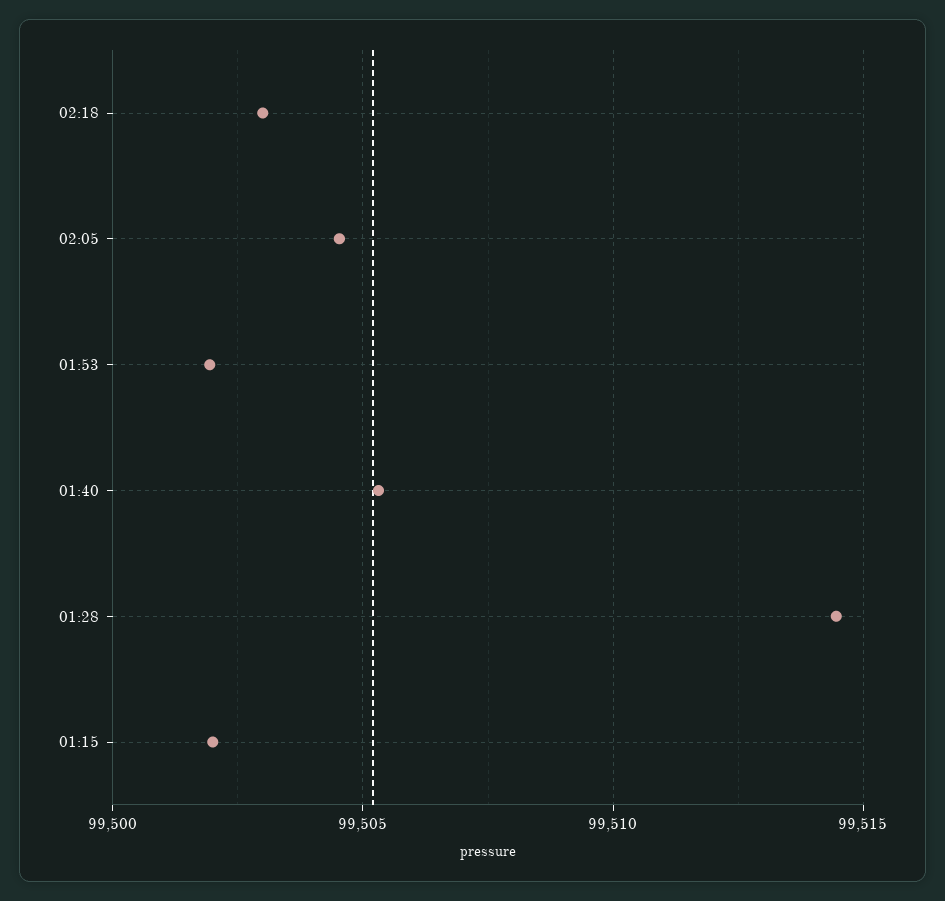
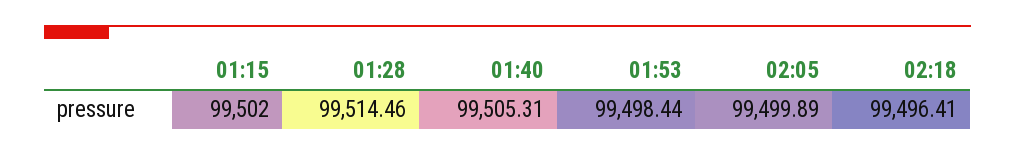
02:18: 99503 -> 99496.41
02:05: 99504.5 -> 99499.89
01:53: 99502 -> 99498.44

